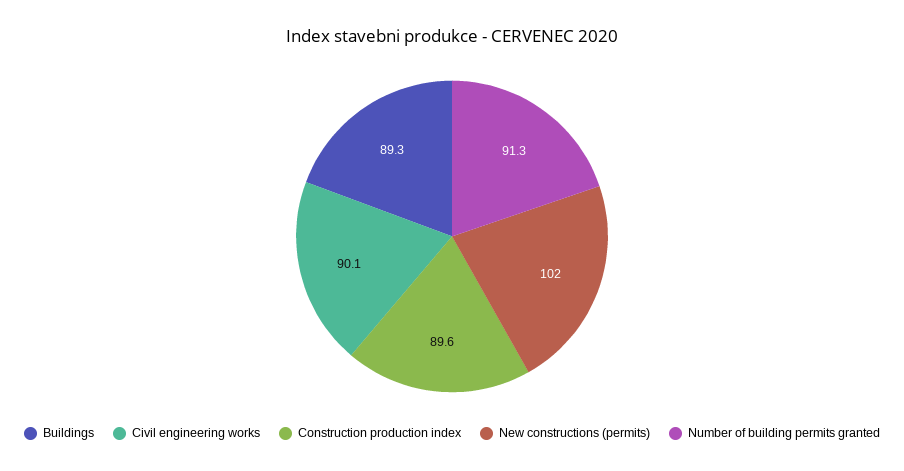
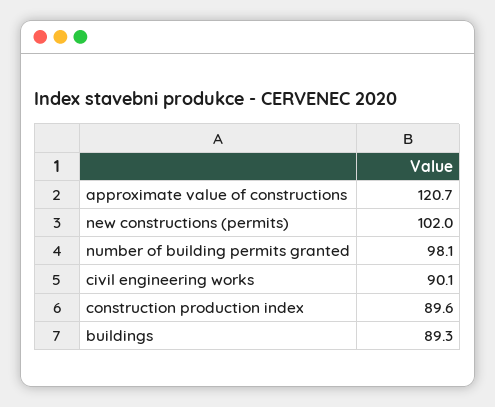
Number of building permits granted: 91.3 -> 98.1
approximate value of constructions: none -> 120.7

